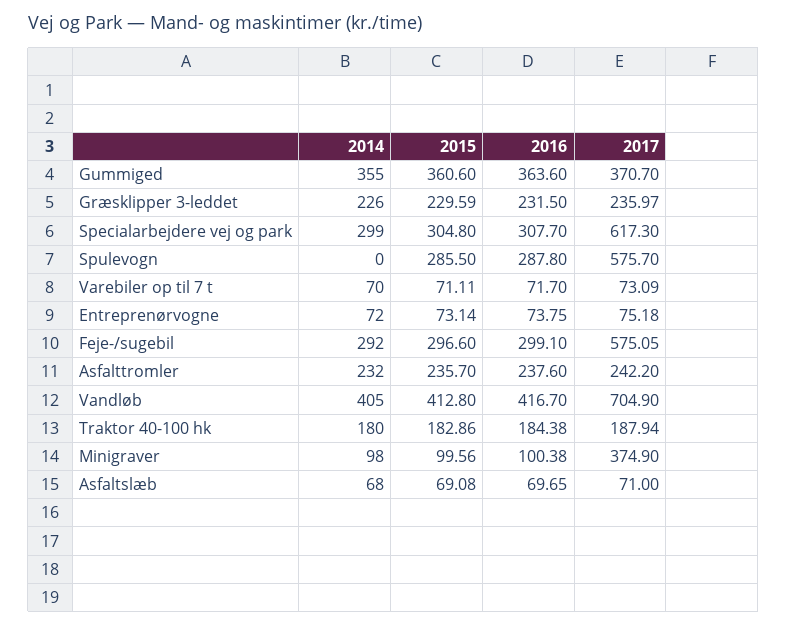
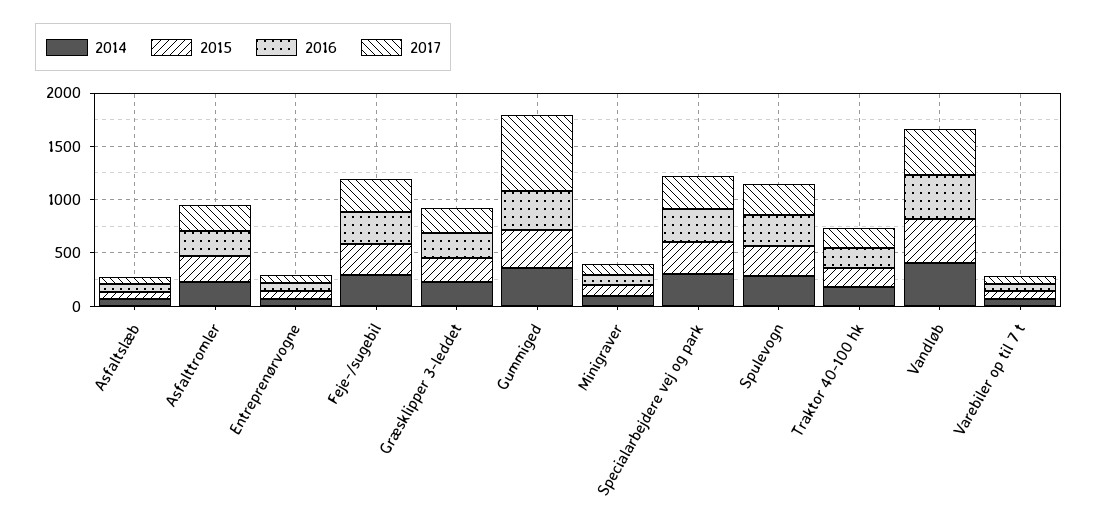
2017, Gummiged: 370.7 -> 700
2017, Specialarbejdere vej og park: 617.3 -> 300
2014, Spulevogn: 0 -> 300
2017, Spulevogn: 575.7 -> 300
2017, Feje-/sugebil: 575.05 -> 300
2017, Vandløb: 704.9 -> 400
2017, Minigraver: 374.9 -> 100

